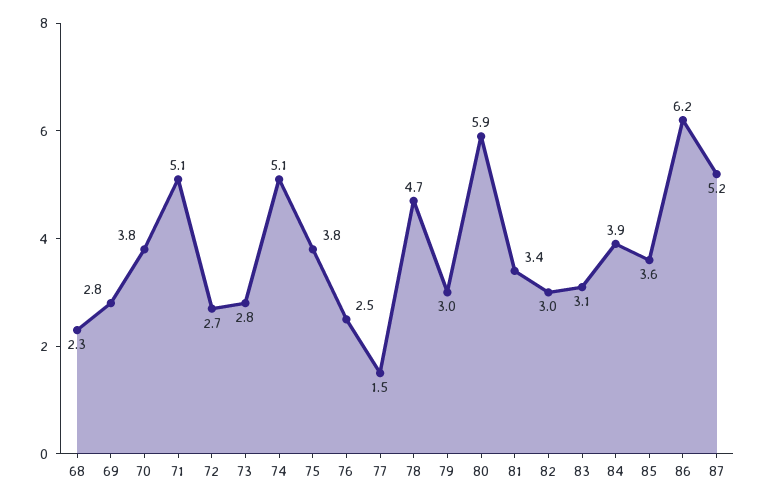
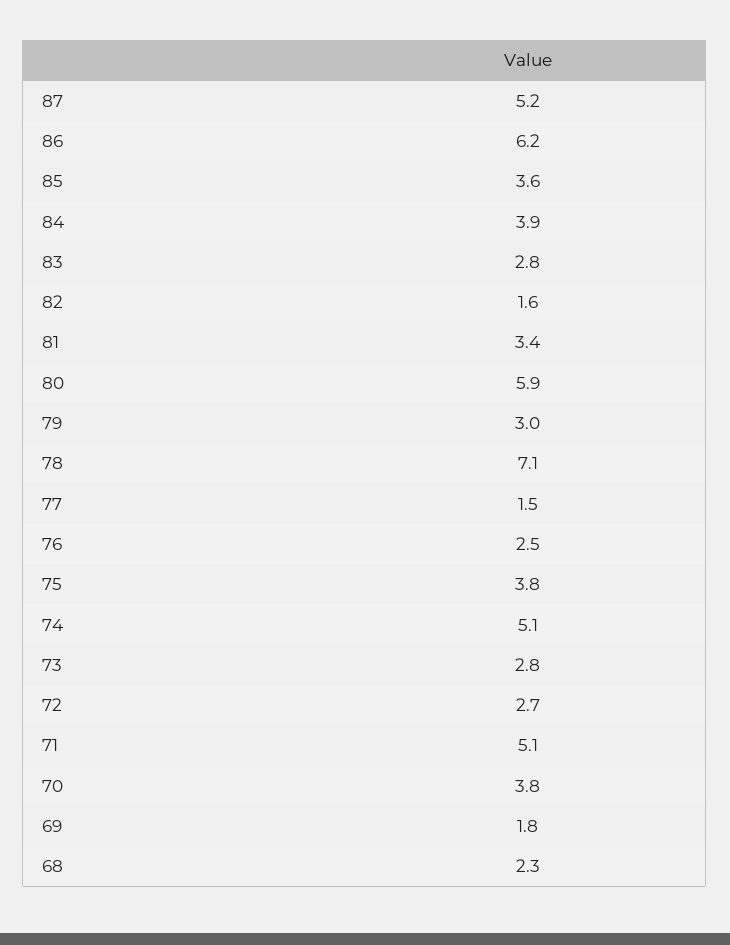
69: 2.8 -> 1.8
78: 4.7 -> 7.1
82: 3 -> 1.6
83: 3.1 -> 2.8

